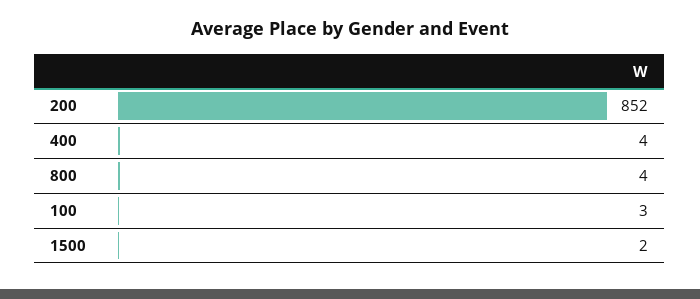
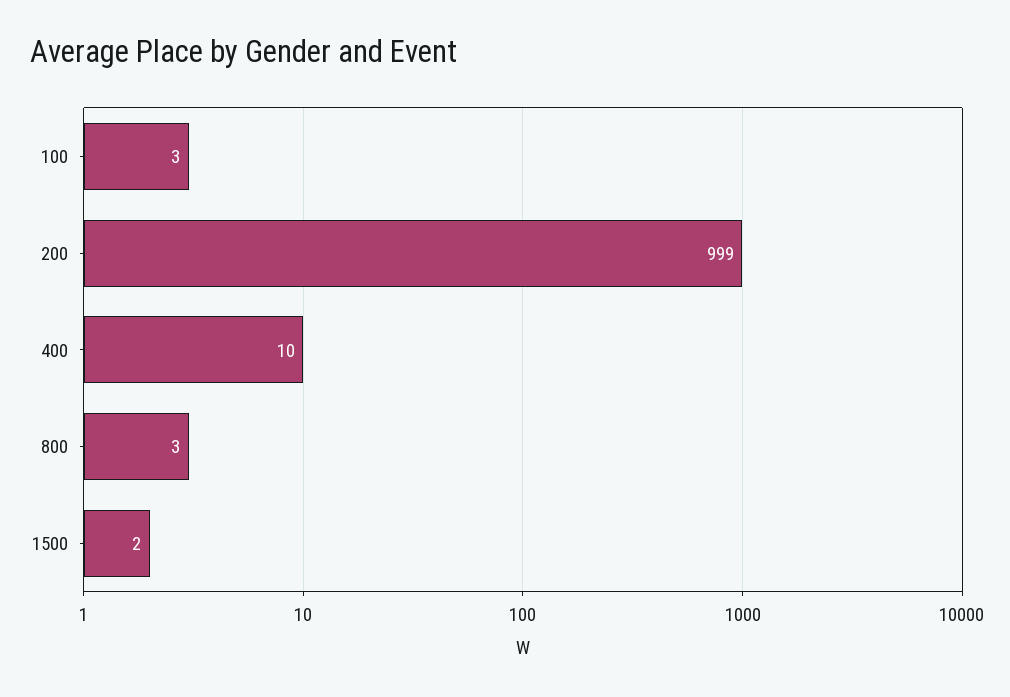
200: 852 -> 999
400: 4 -> 10
800: 4 -> 3

